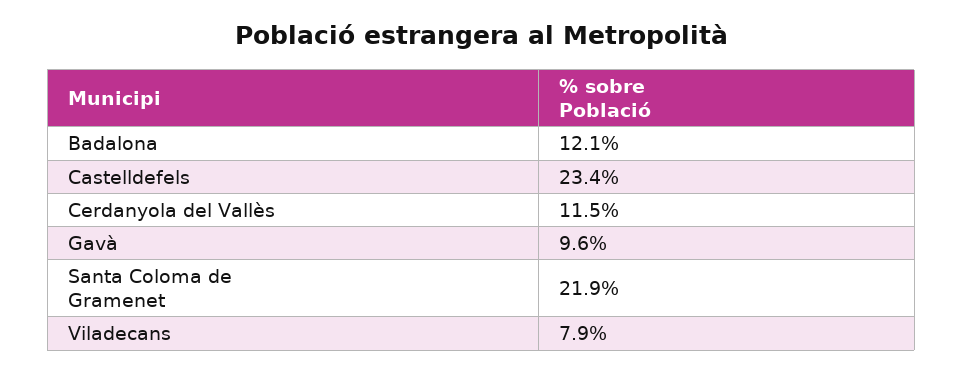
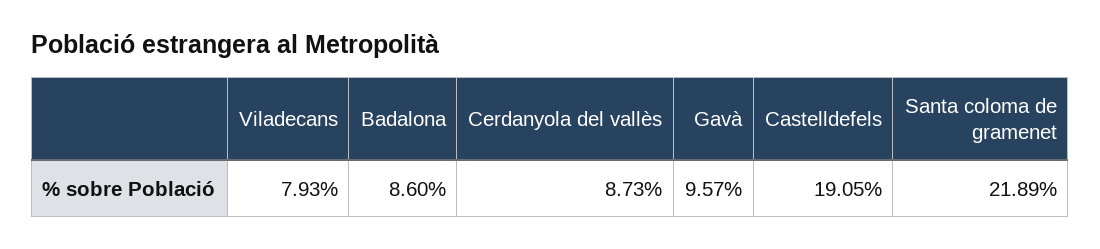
Badalona: 12.1 -> 8.6
Castelldefels: 23.4 -> 19.05
Cerdanyola del Vallès: 11.5 -> 8.73

